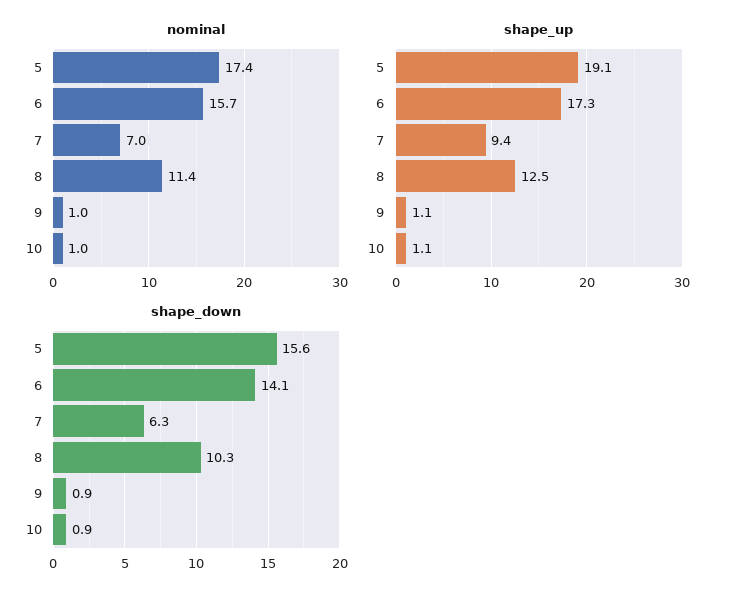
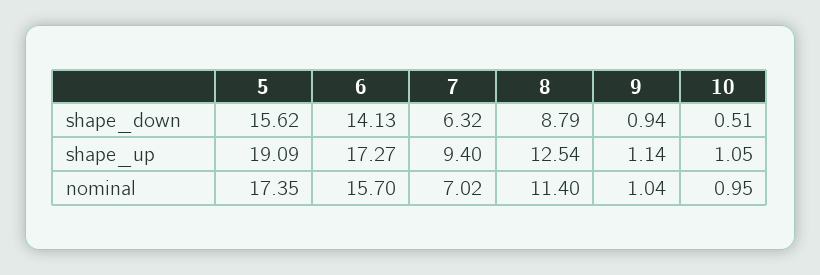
shape_down, 8: 10.3 -> 8.79
shape_down, 10: 0.9 -> 0.51

